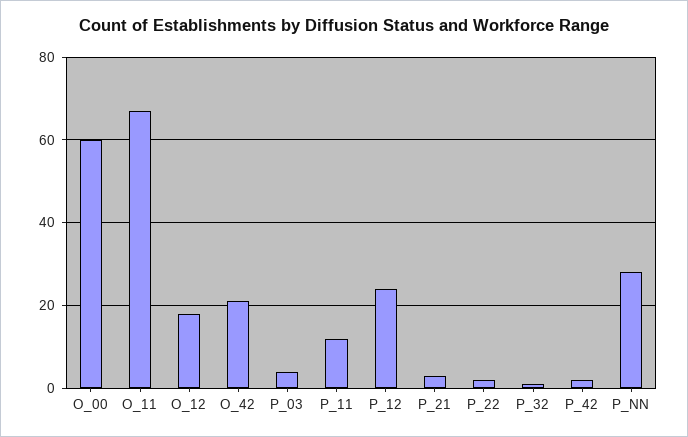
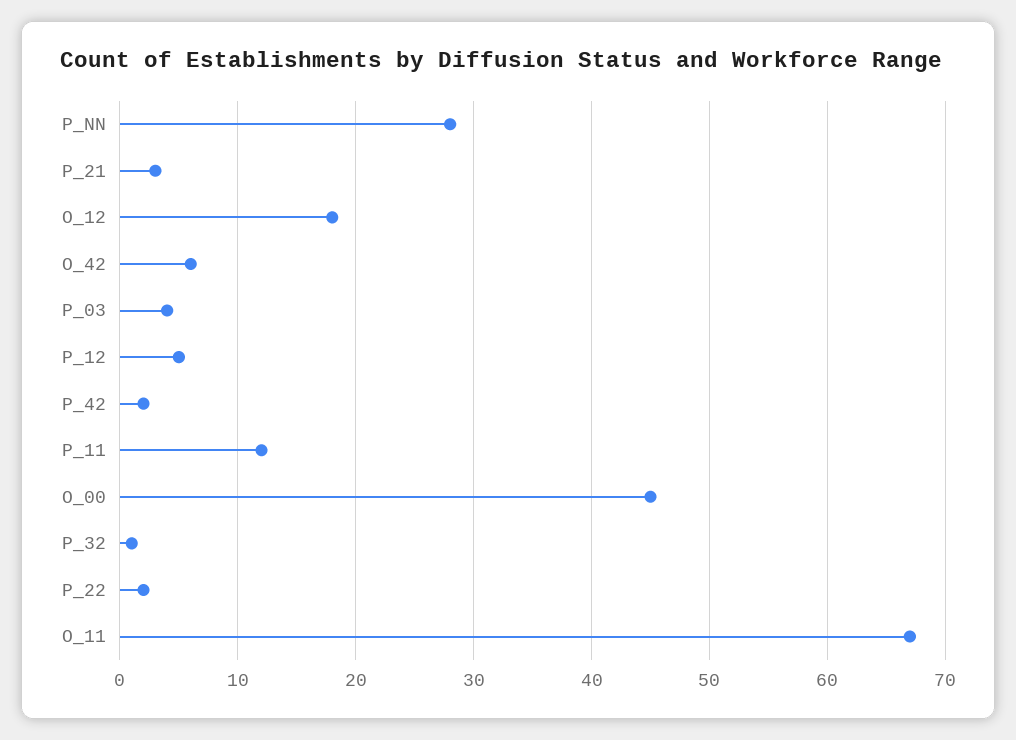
O_00: 60 -> 45
O_42: 20 -> 6
P_12: 25 -> 5

